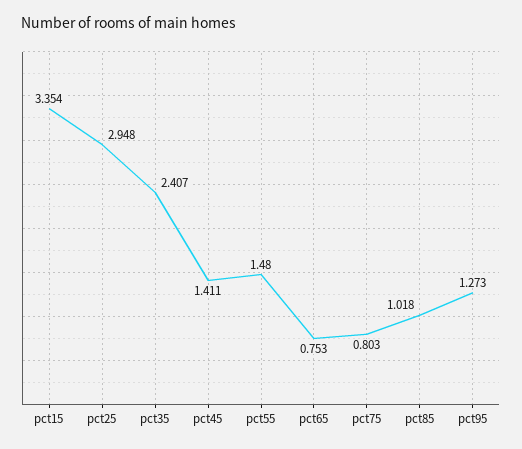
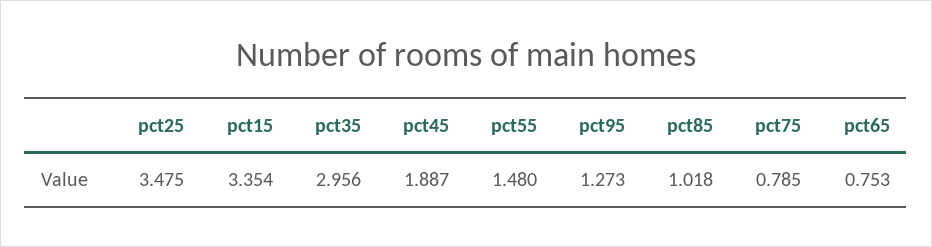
pct25: 2.948 -> 3.475
pct35: 2.407 -> 2.956
pct45: 1.411 -> 1.887
pct75: 0.803 -> 0.785

